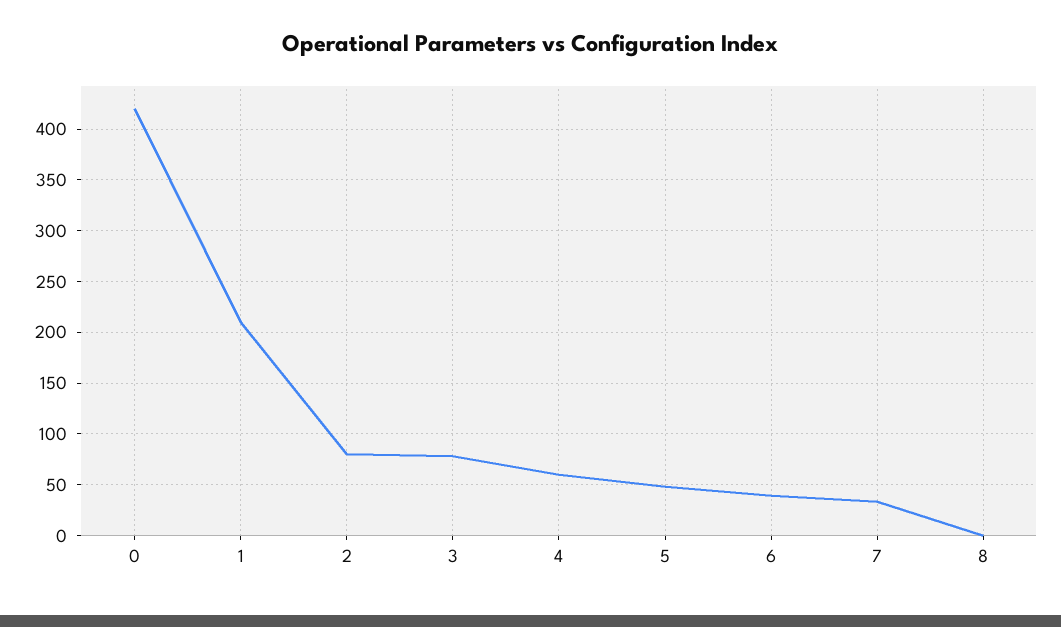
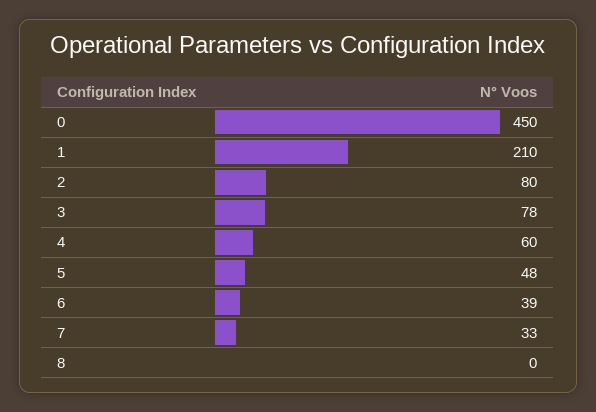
0: 420 -> 450

